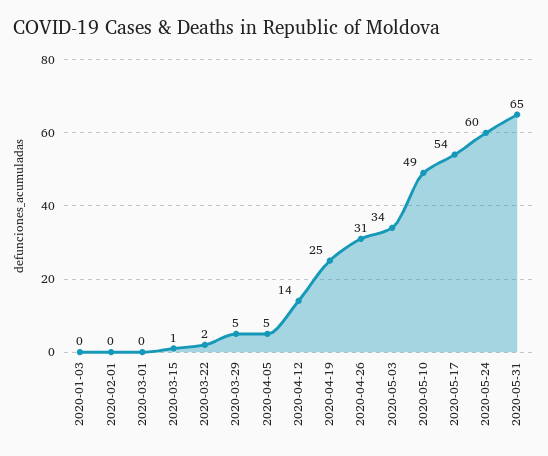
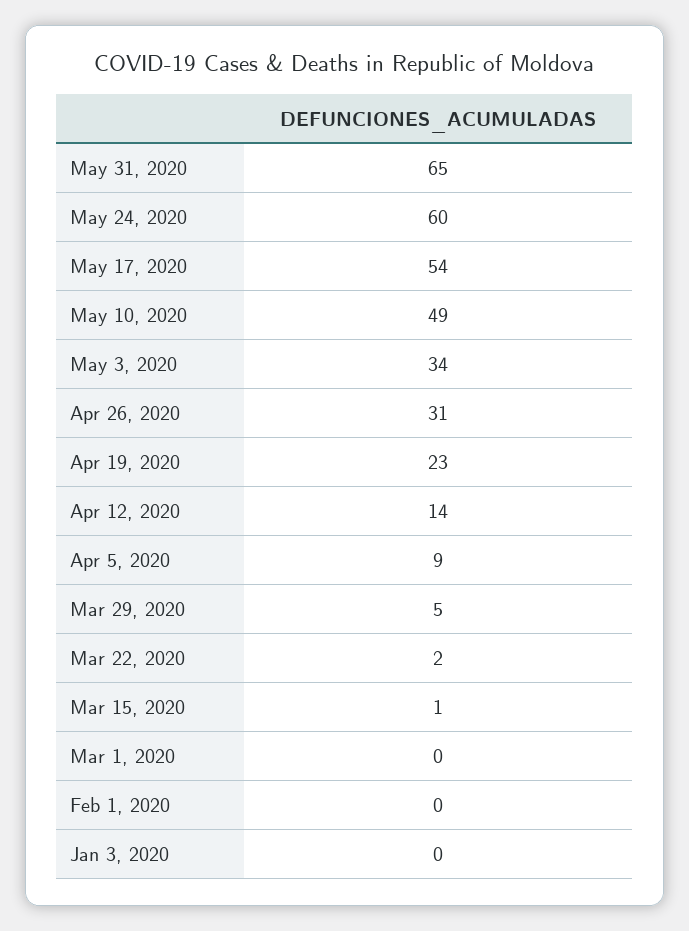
2020-04-05: 5 -> 9
2020-04-19: 25 -> 23

